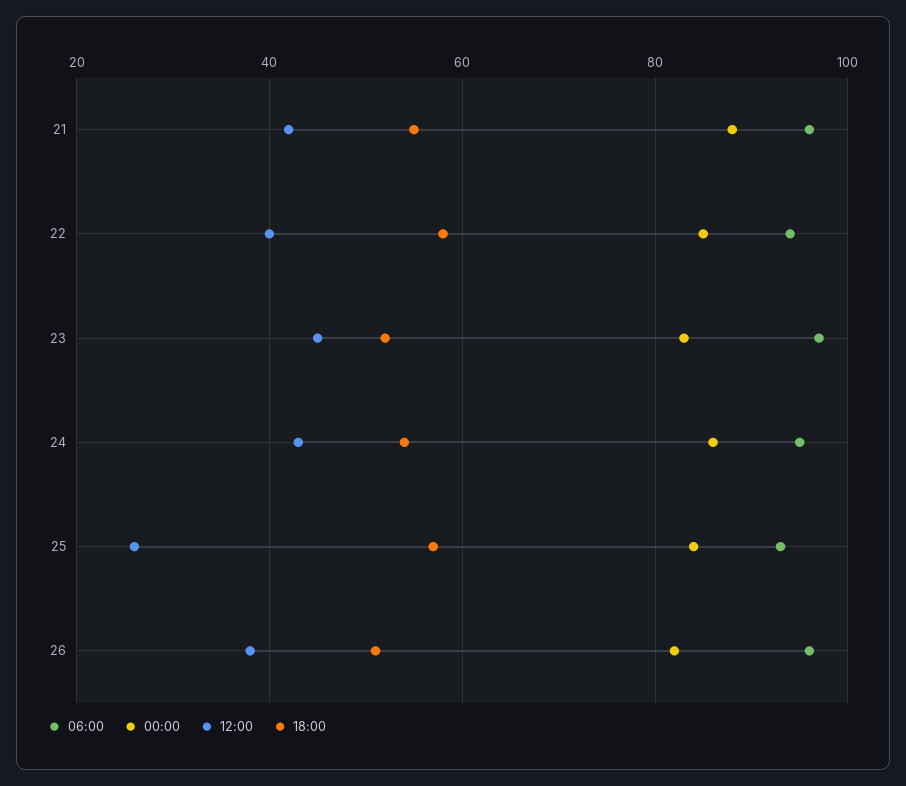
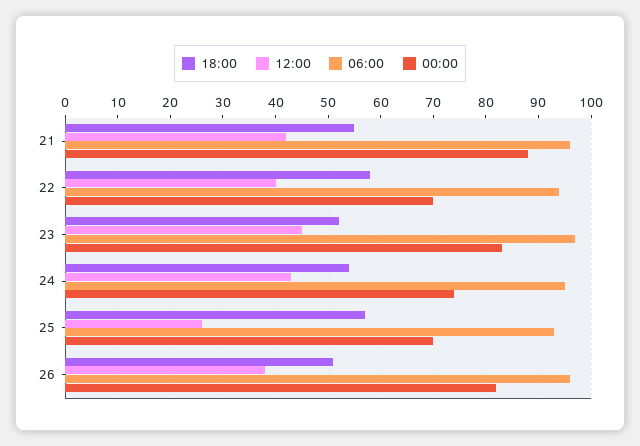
00:00, 22: 85 -> 70
00:00, 24: 85 -> 75
00:00, 25: 85 -> 70

